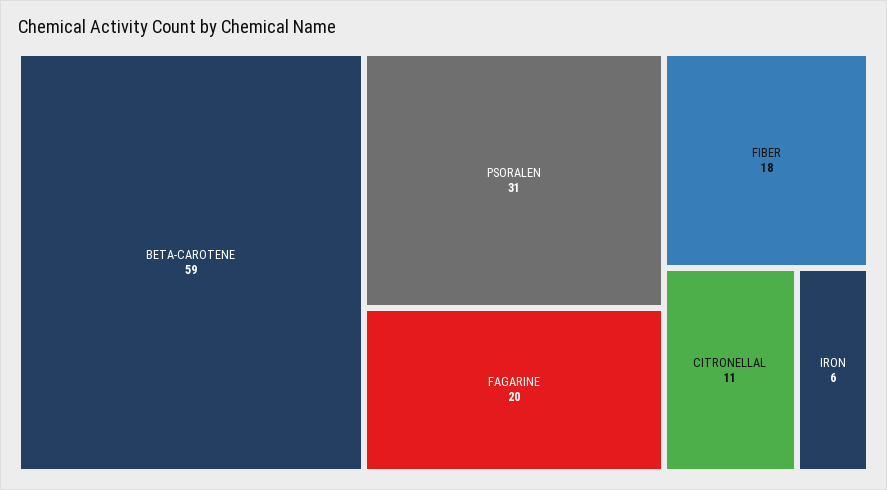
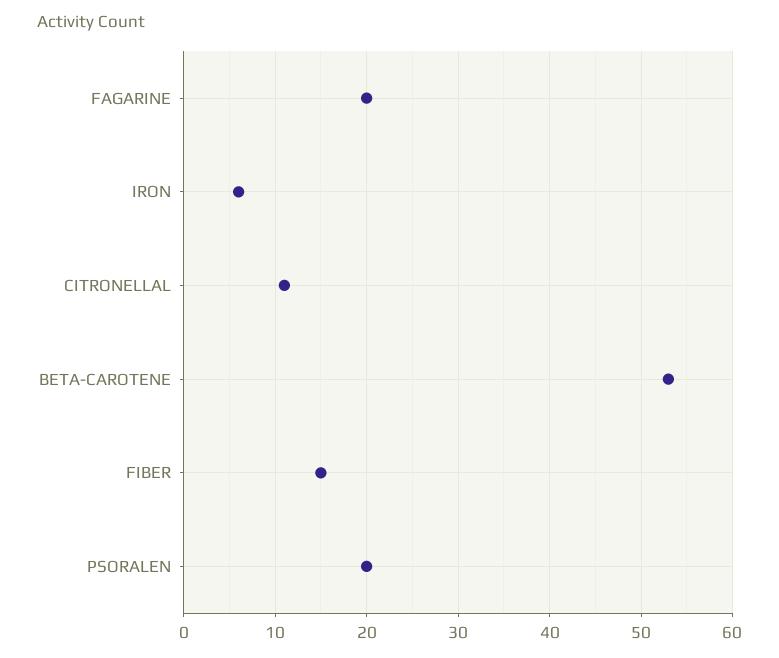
BETA-CAROTENE: 59 -> 53
PSORALEN: 31 -> 20
FIBER: 18 -> 15

